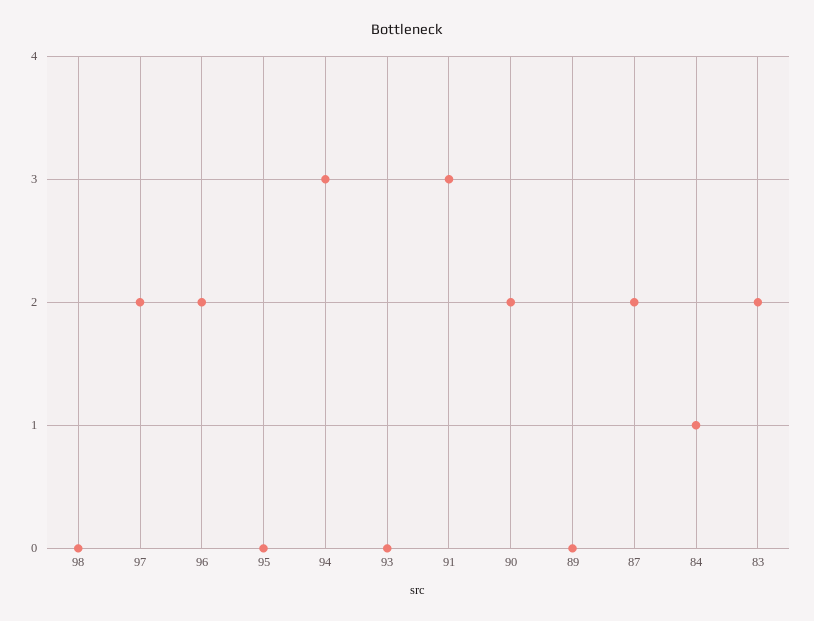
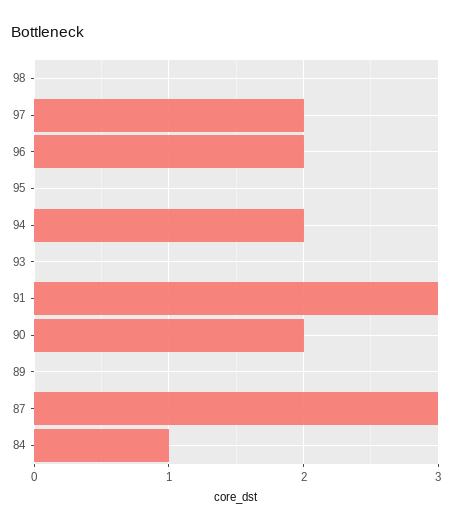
94: 3 -> 2
87: 2 -> 3
83: 2 -> none

